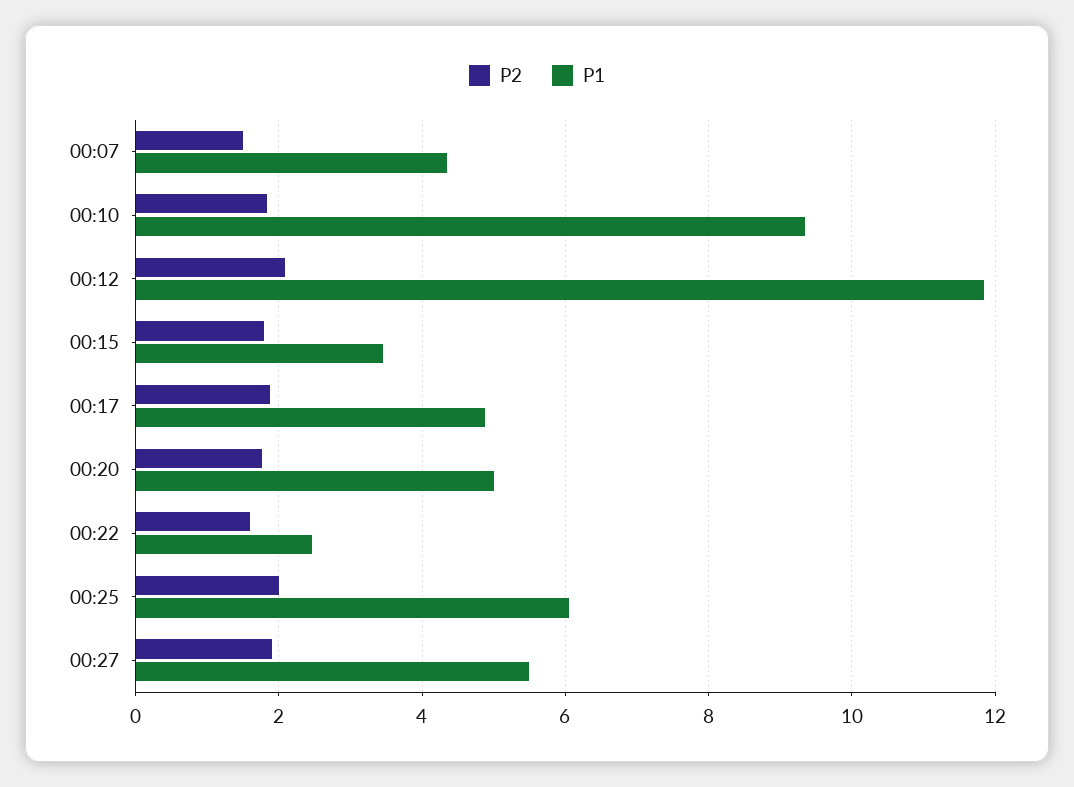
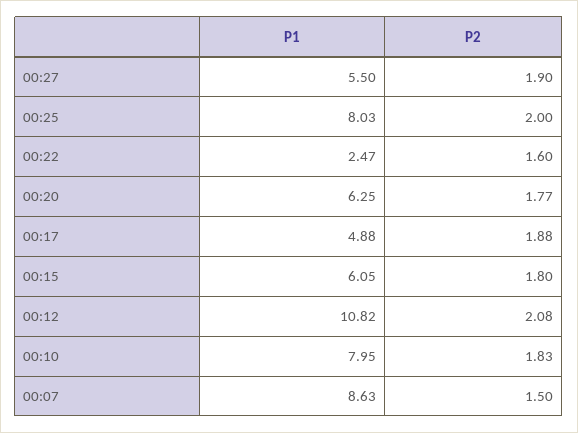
P1, 00:07: 4.4 -> 8.63
P1, 00:10: 9.4 -> 7.95
P1, 00:12: 11.8 -> 10.82
P1, 00:15: 3.4 -> 6.05
P1, 00:20: 5 -> 6.25
P1, 00:25: 6 -> 8.03

